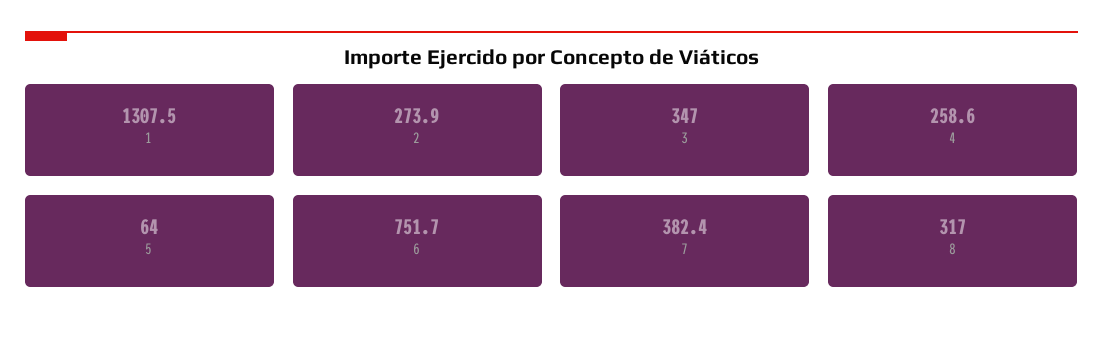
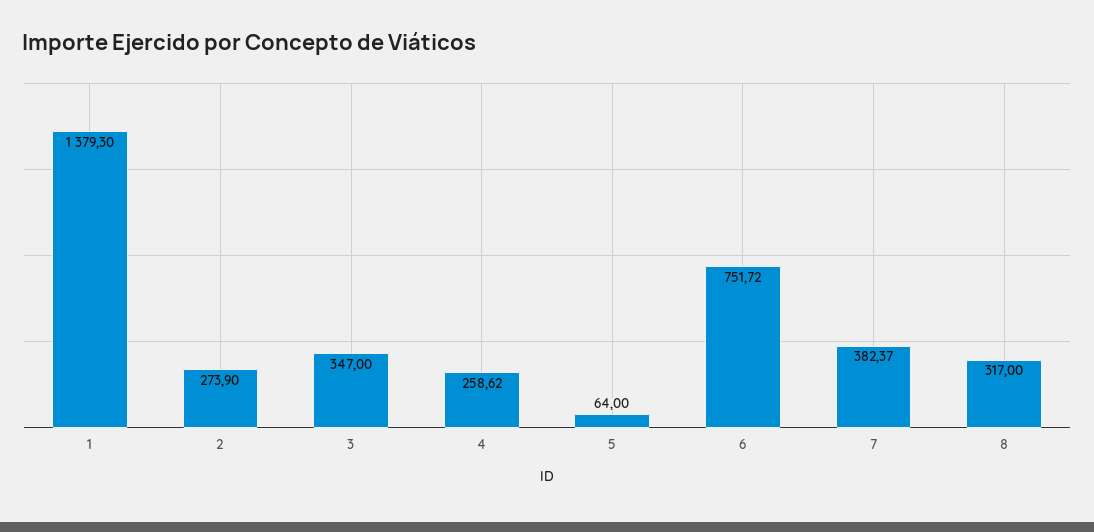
1: 1307.5 -> 1379.3

